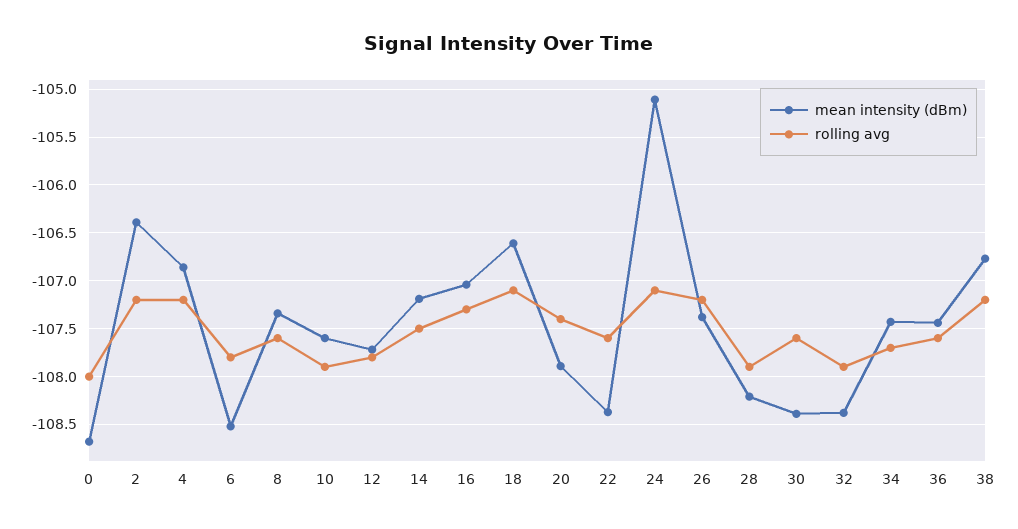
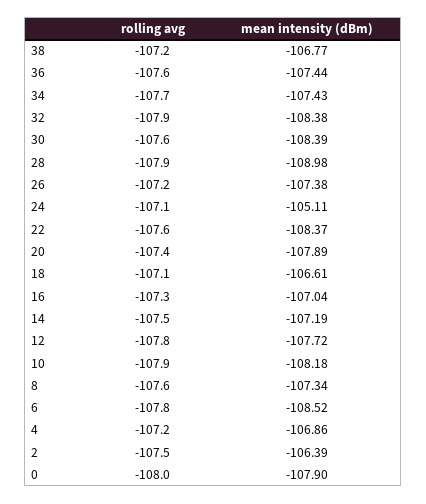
mean intensity (dBm), 0: -108.7 -> -107.9
rolling avg, 2: -107.2 -> -107.5
mean intensity (dBm), 10: -107.6 -> -108.18
mean intensity (dBm), 28: -108.2 -> -108.98

